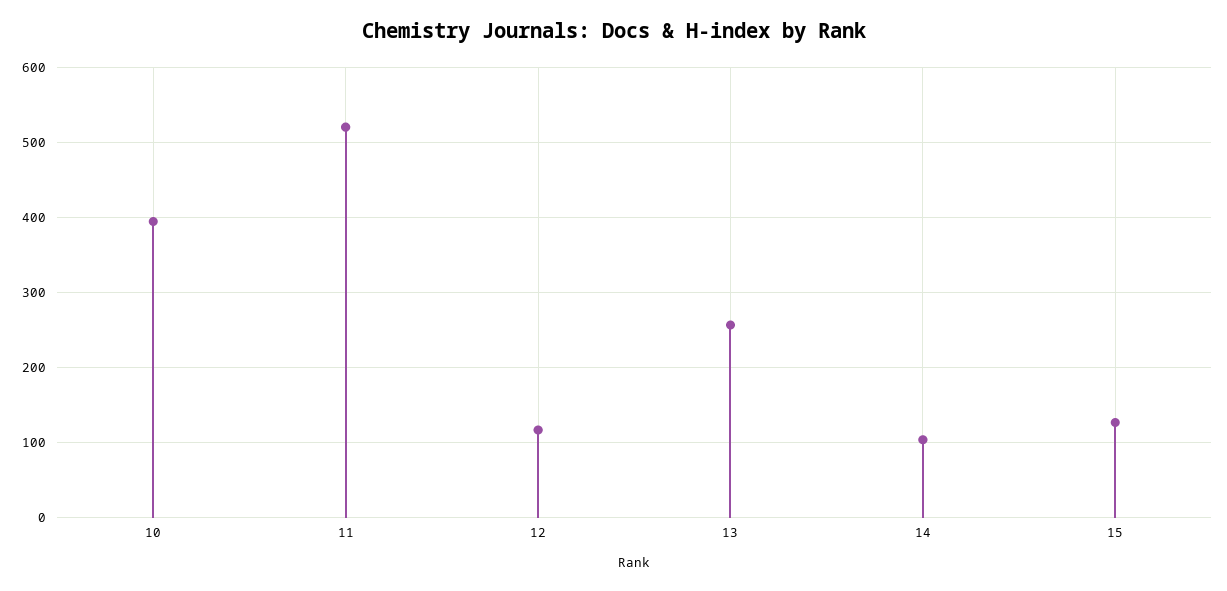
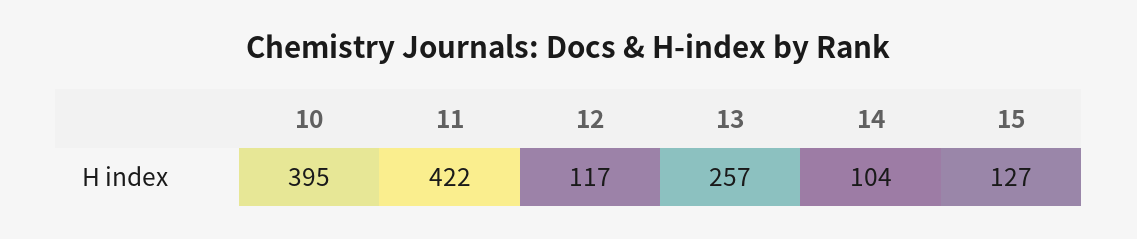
11: 520 -> 422

